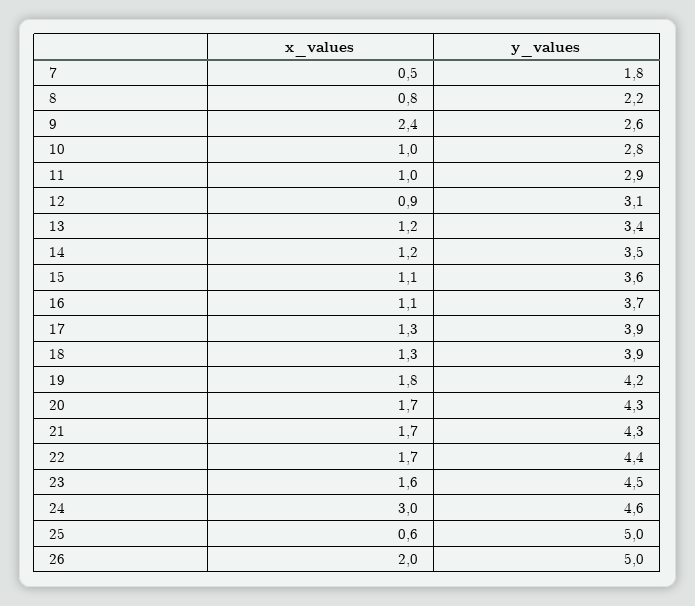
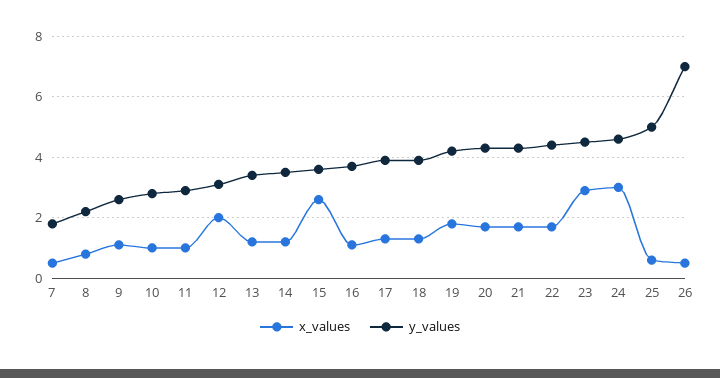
x_values, 9: 2.4 -> 1
x_values, 12: 0.9 -> 2
x_values, 15: 1.1 -> 2.5
x_values, 23: 1.6 -> 3
x_values, 26: 2 -> 0.5
y_values, 26: 5 -> 7

